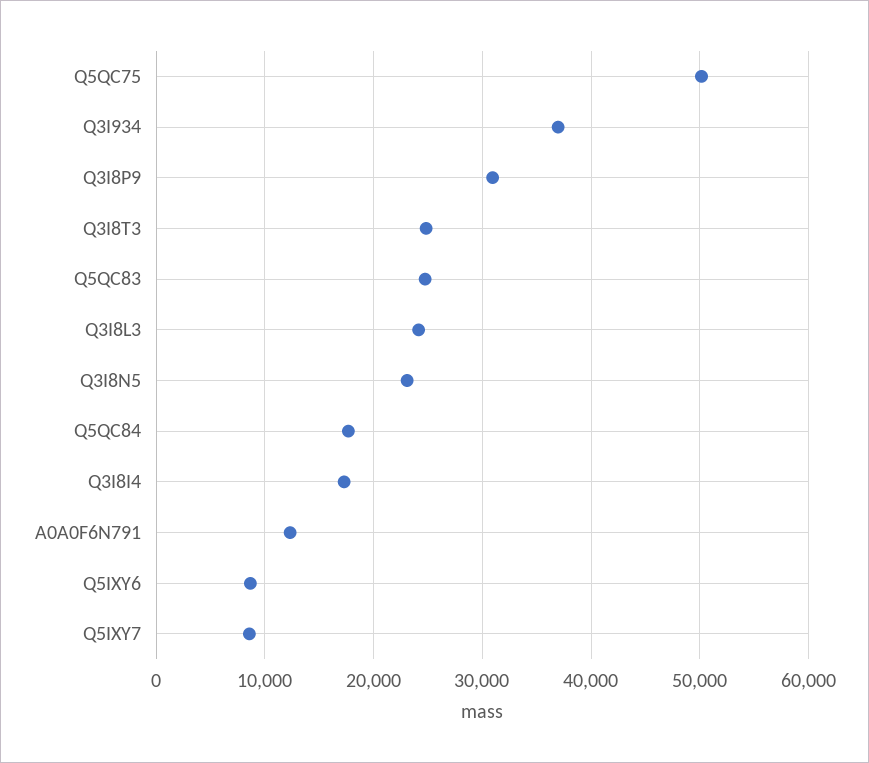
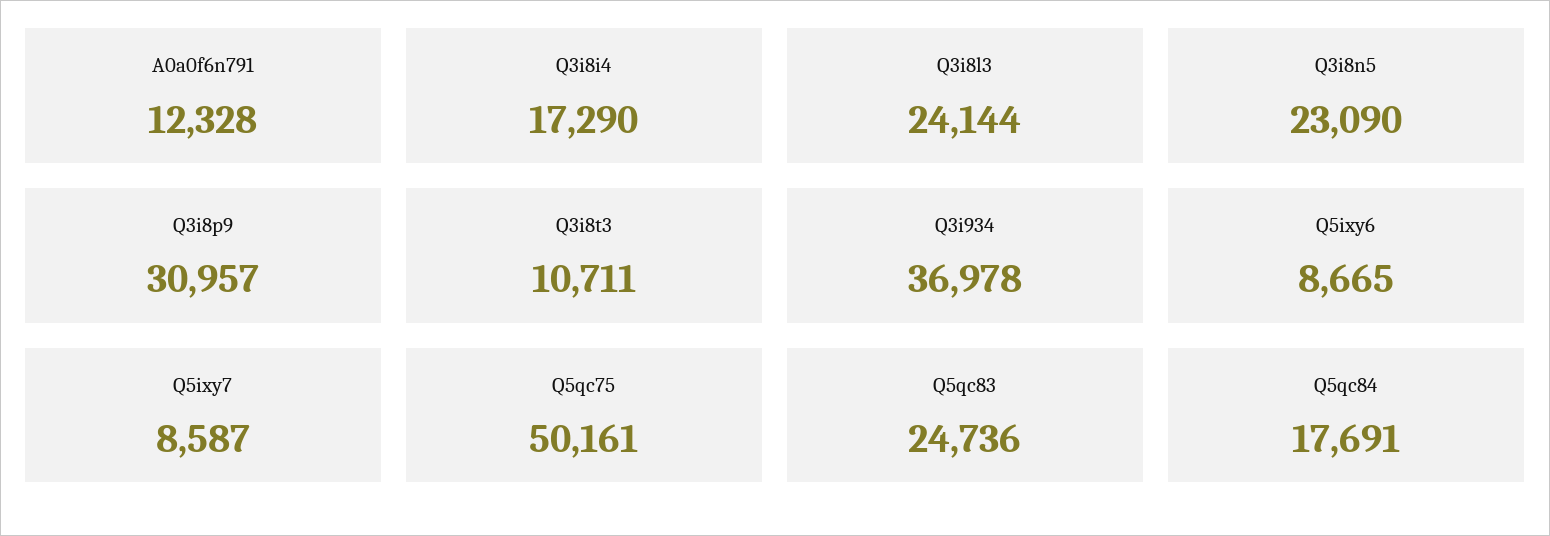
Q3I8T3: 25000 -> 10711

